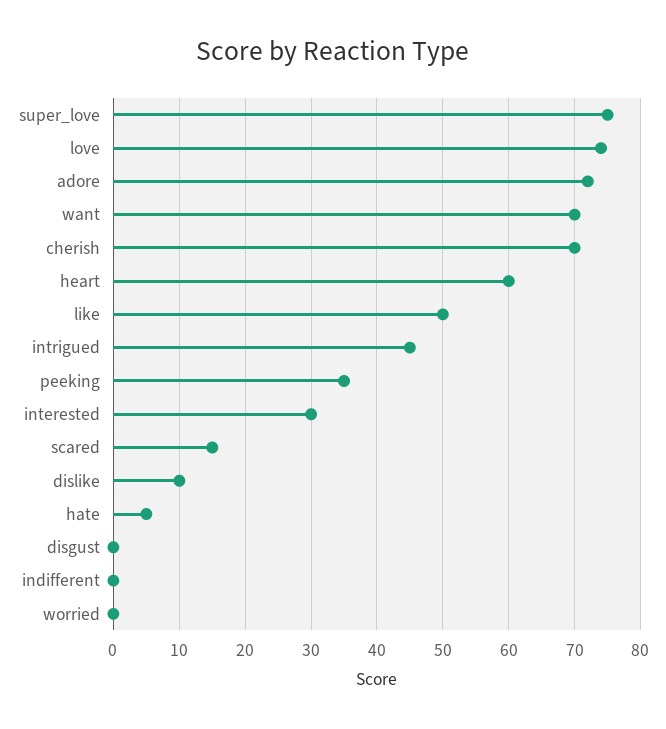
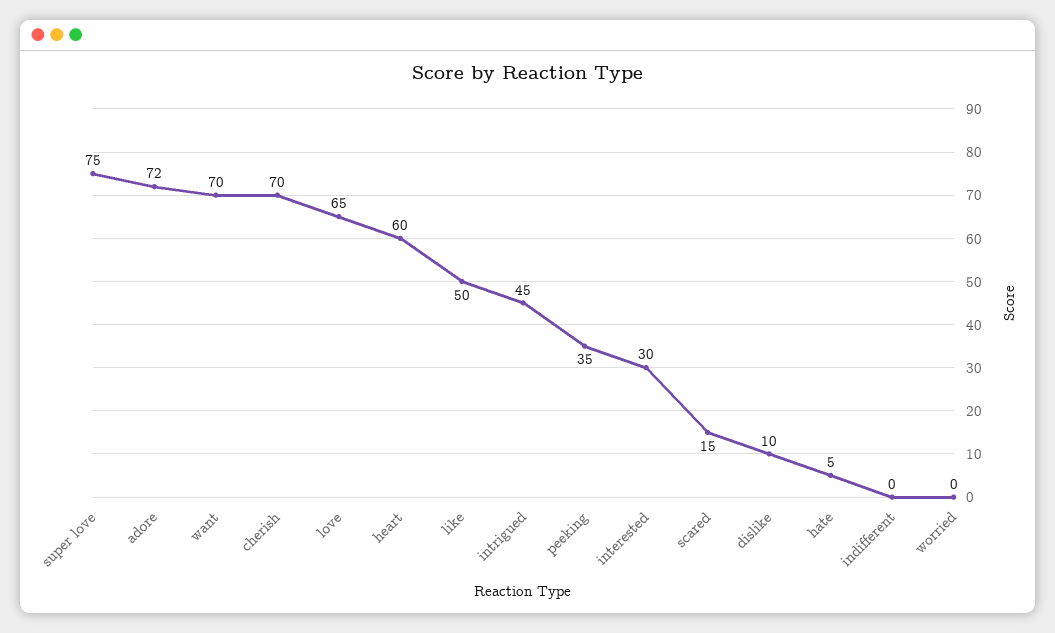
love: 74 -> 65
disgust: 0 -> none

